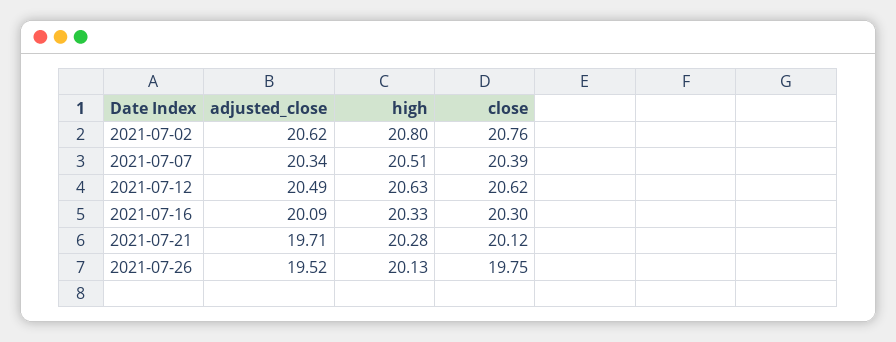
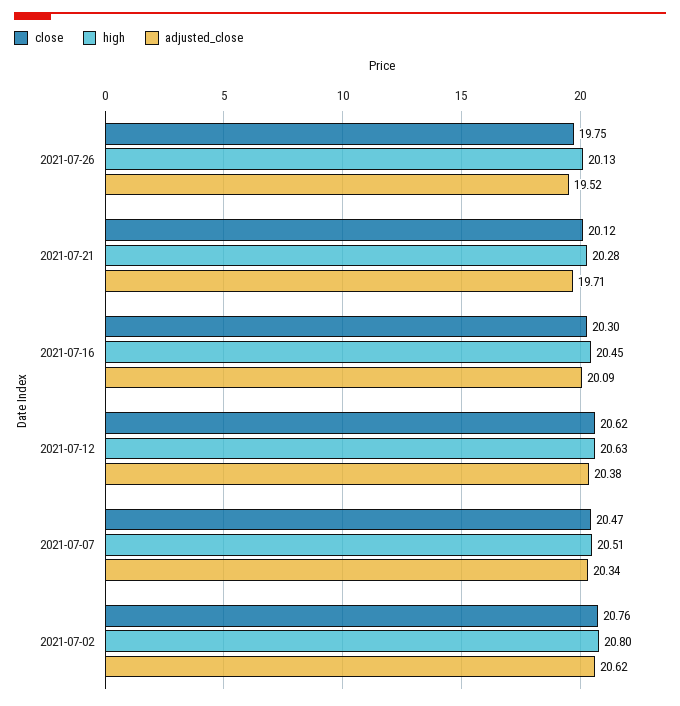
close, 2021-07-07: 20.39 -> 20.47
adjusted_close, 2021-07-12: 20.49 -> 20.38
high, 2021-07-16: 20.33 -> 20.45

